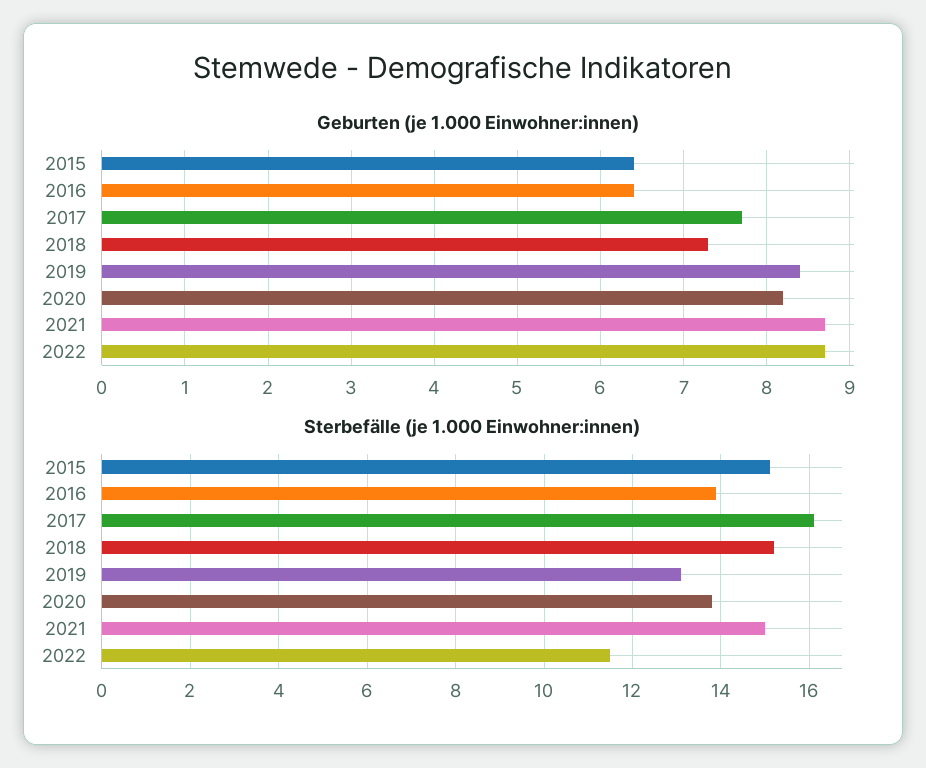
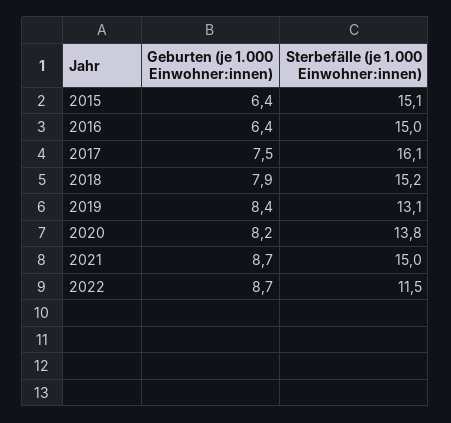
Geburten (je 1.000 Einwohner:innen), 2017: 7.7 -> 7.5
Geburten (je 1.000 Einwohner:innen), 2018: 7.3 -> 7.9
Sterbefälle (je 1.000 Einwohner:innen), 2016: 14 -> 15

